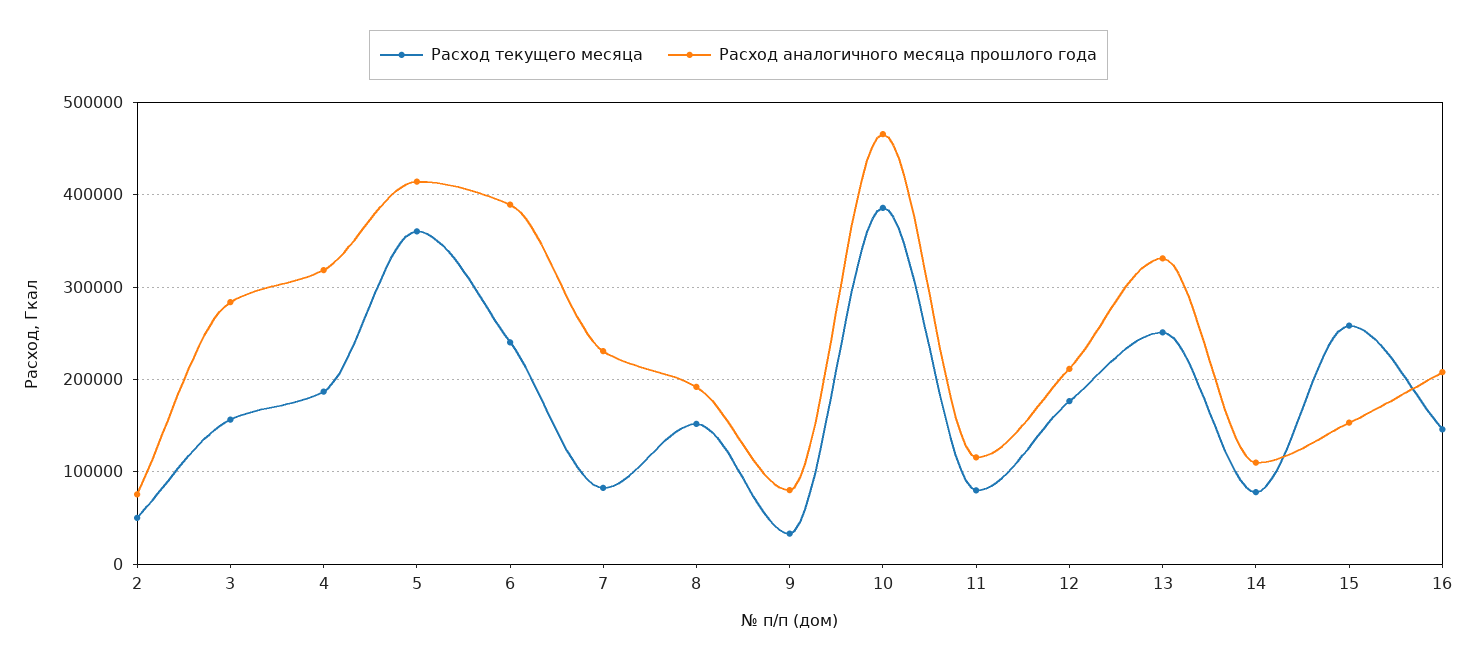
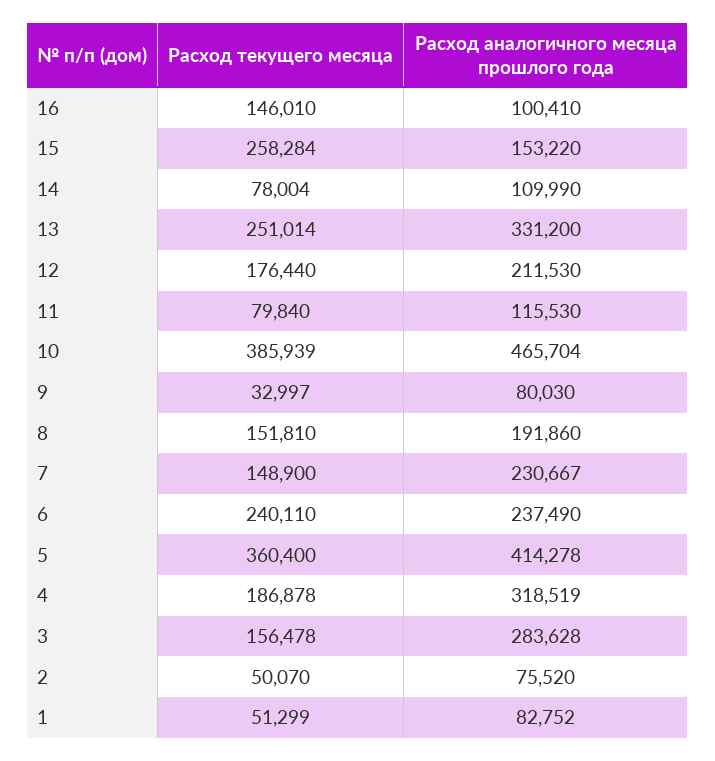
Расход аналогичного месяца прошлого года, 6: 390000 -> 237490
Расход текущего месяца, 7: 80000 -> 148900
Расход аналогичного месяца прошлого года, 16: 210000 -> 100410
Расход текущего месяца, 1: none -> 51299
Расход аналогичного месяца прошлого года, 1: none -> 82752

